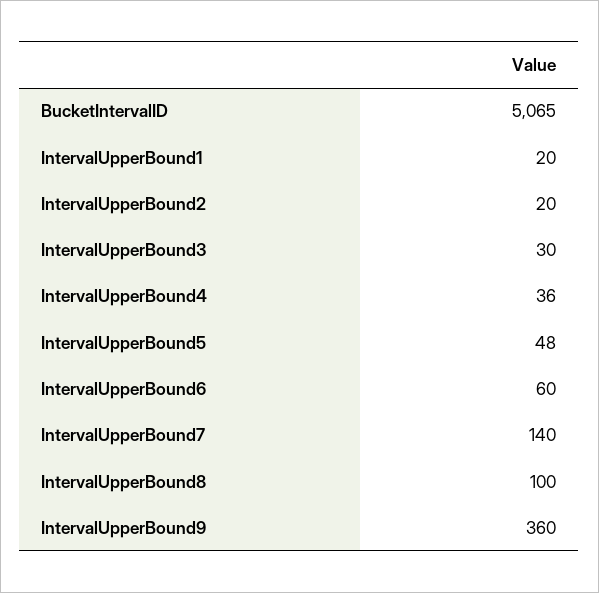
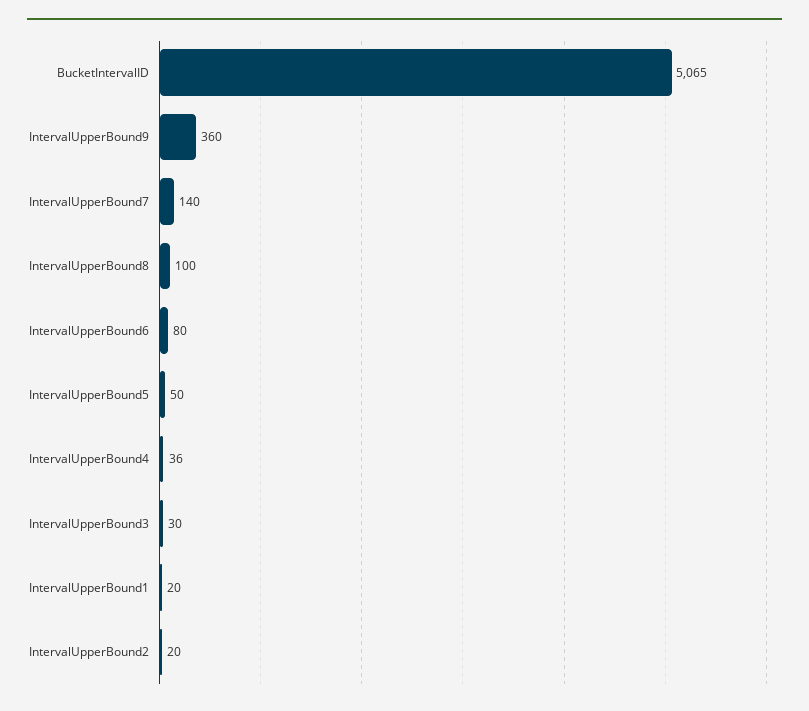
IntervalUpperBound5: 48 -> 50
IntervalUpperBound6: 60 -> 80

